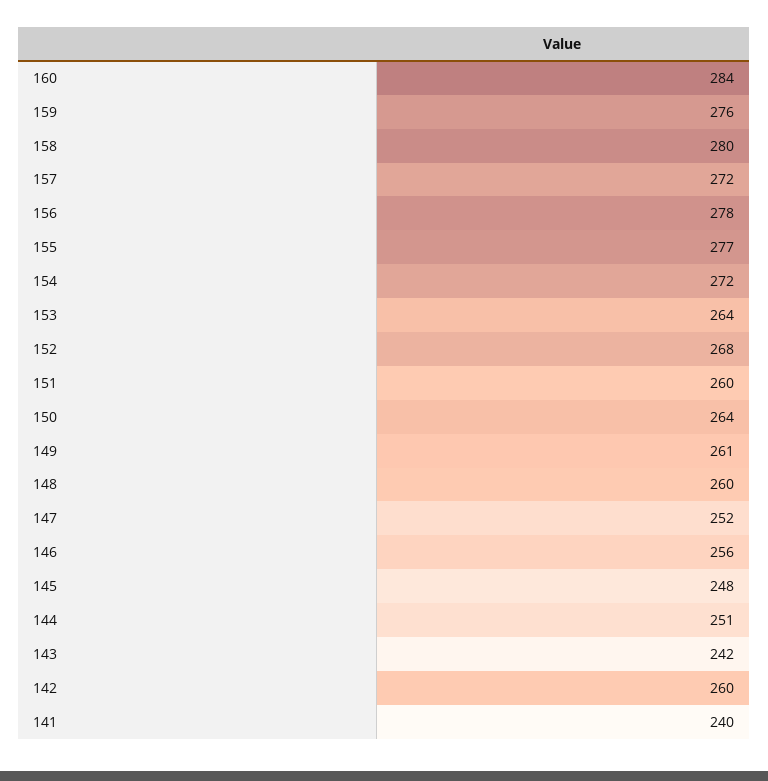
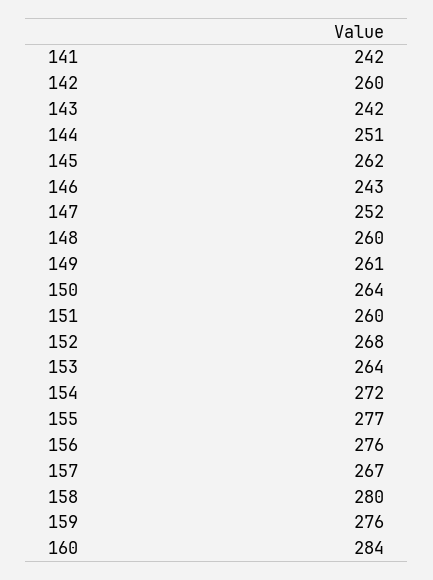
157: 272 -> 267
156: 278 -> 276
146: 256 -> 243
145: 248 -> 262
141: 240 -> 242

